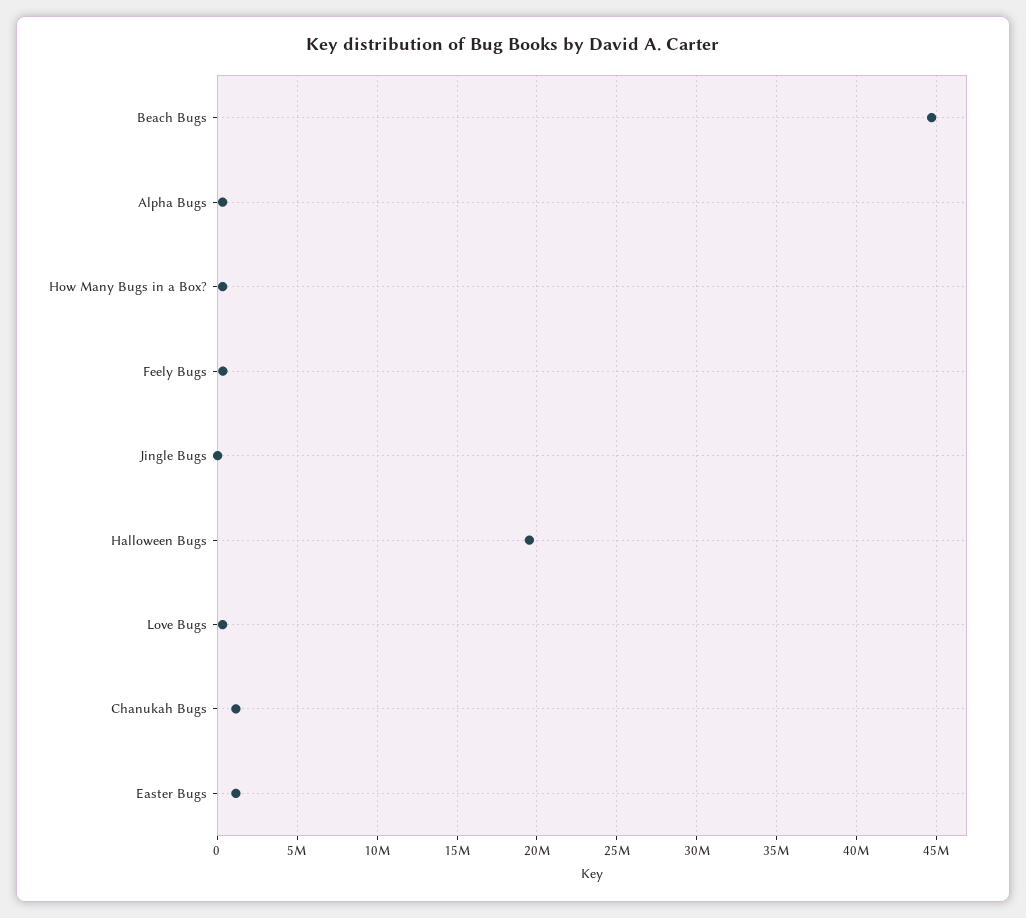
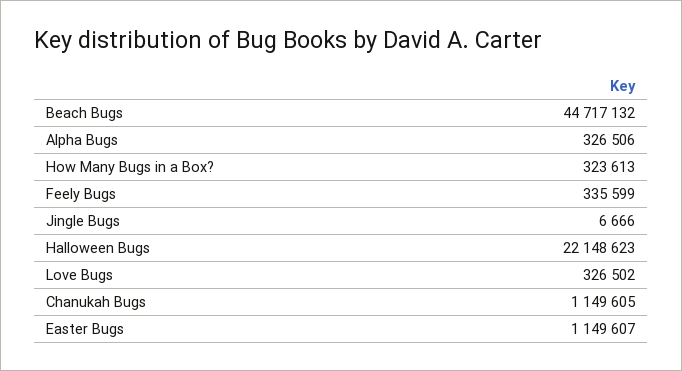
Halloween Bugs: 19500000 -> 22148623

